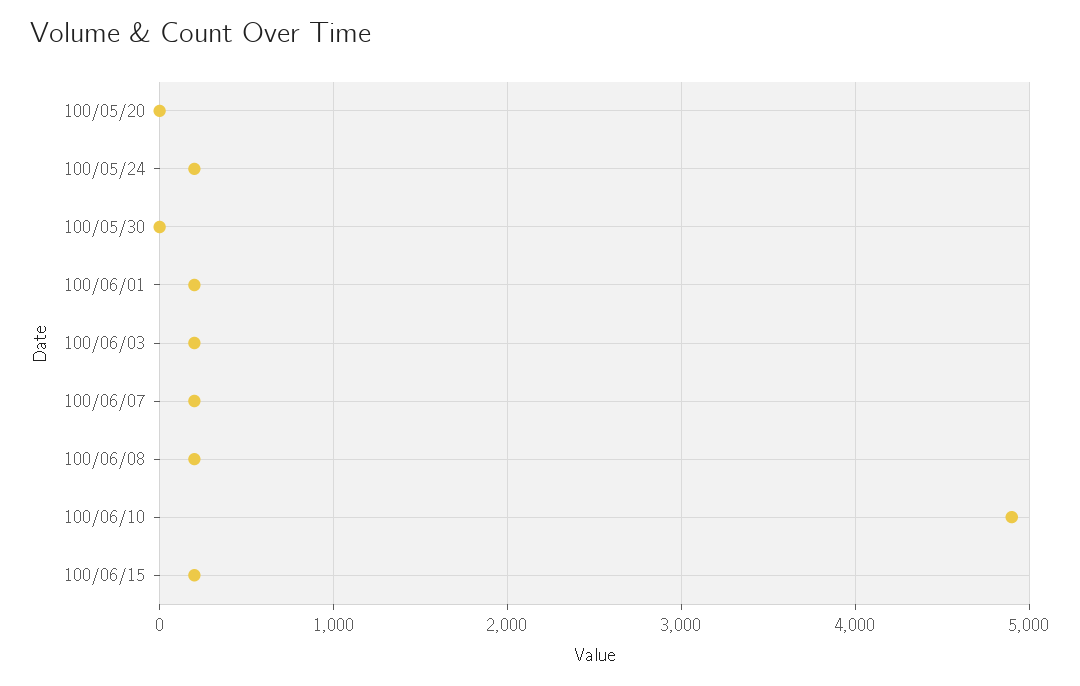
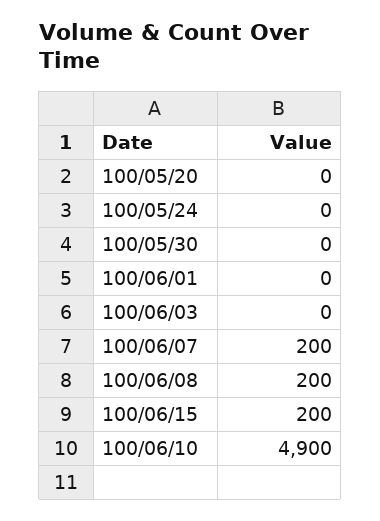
100/05/24: 200 -> 0
100/06/01: 200 -> 0
100/06/03: 200 -> 0

